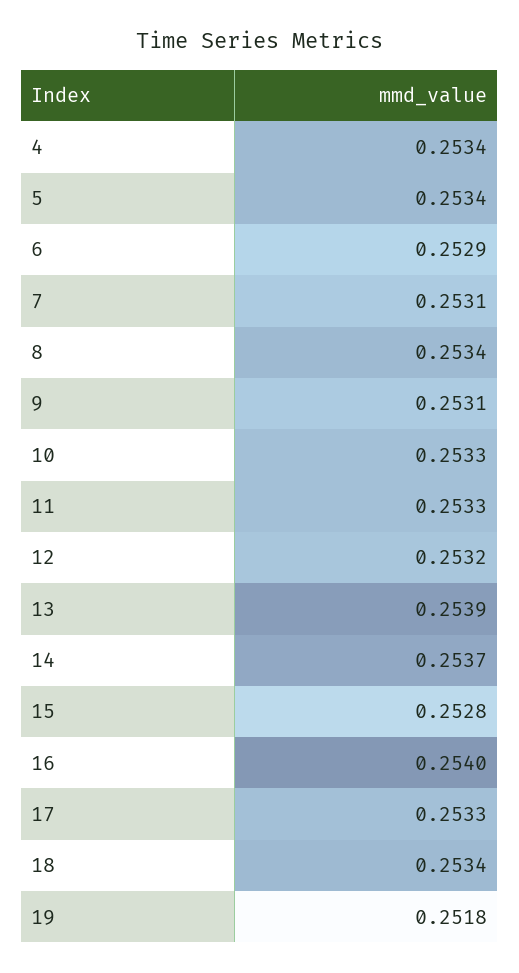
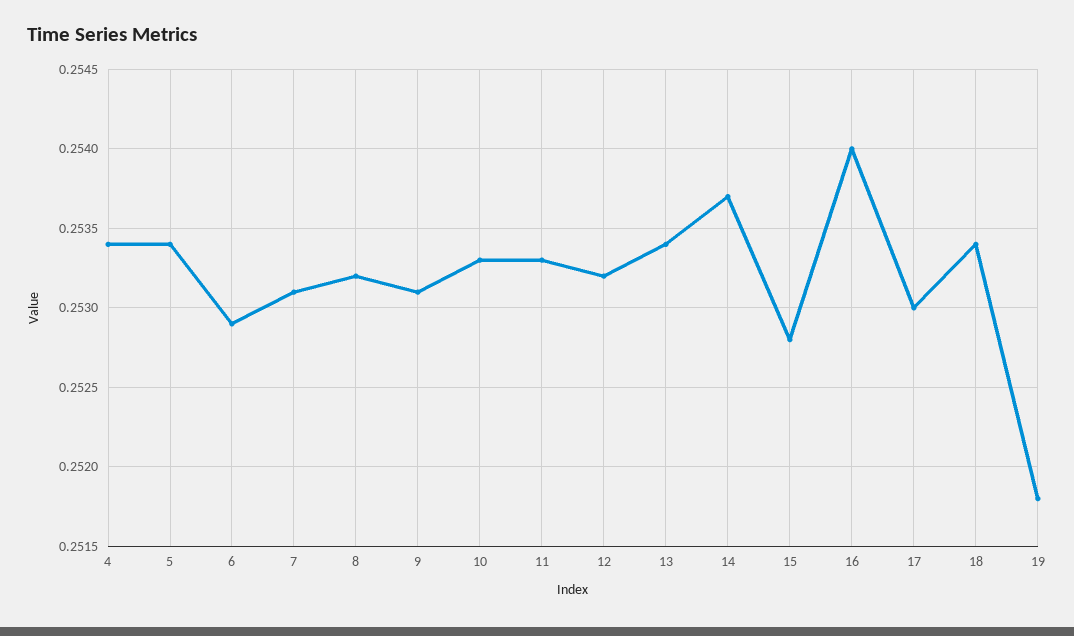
8: 0.2534 -> 0.2532
13: 0.2539 -> 0.2534
17: 0.2533 -> 0.253

